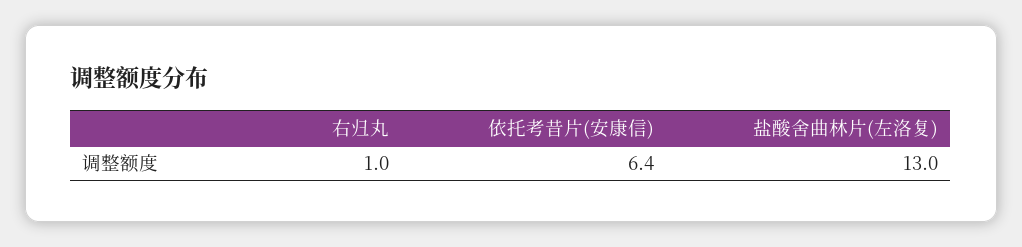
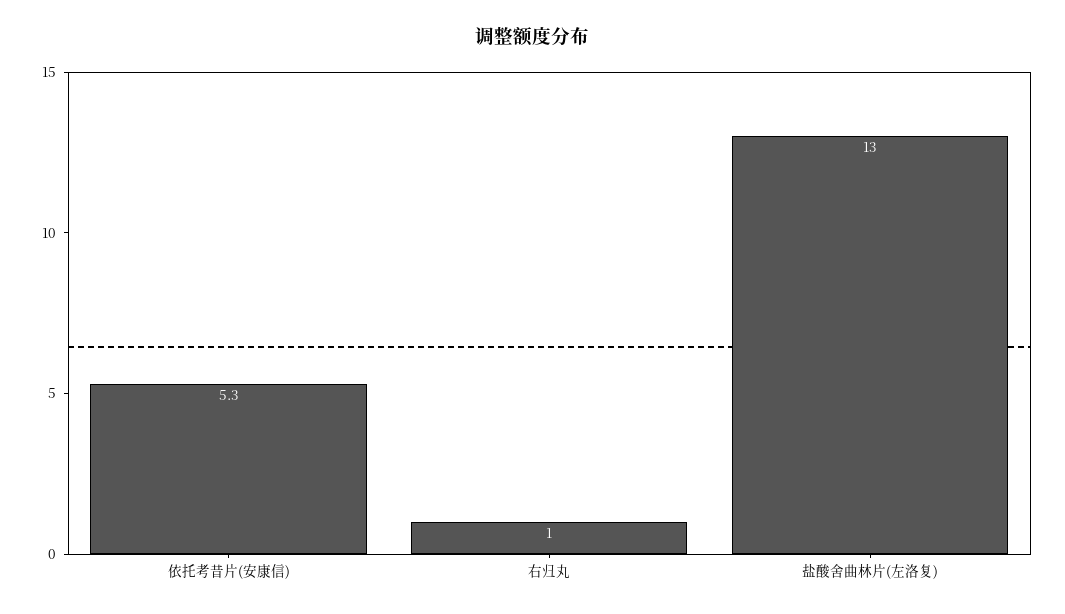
依托考昔片(安康信): 6.4 -> 5.3

